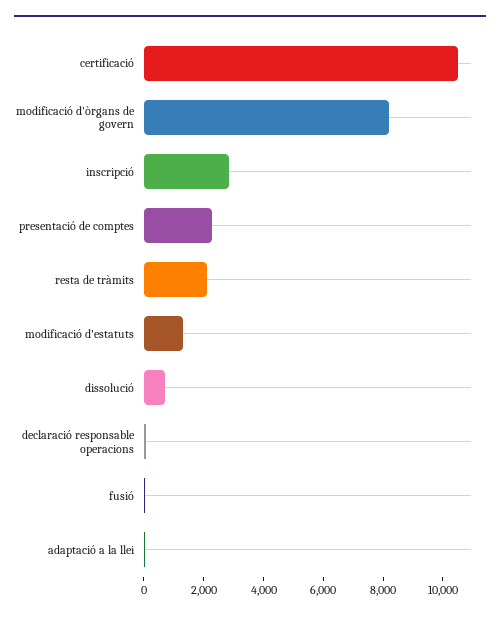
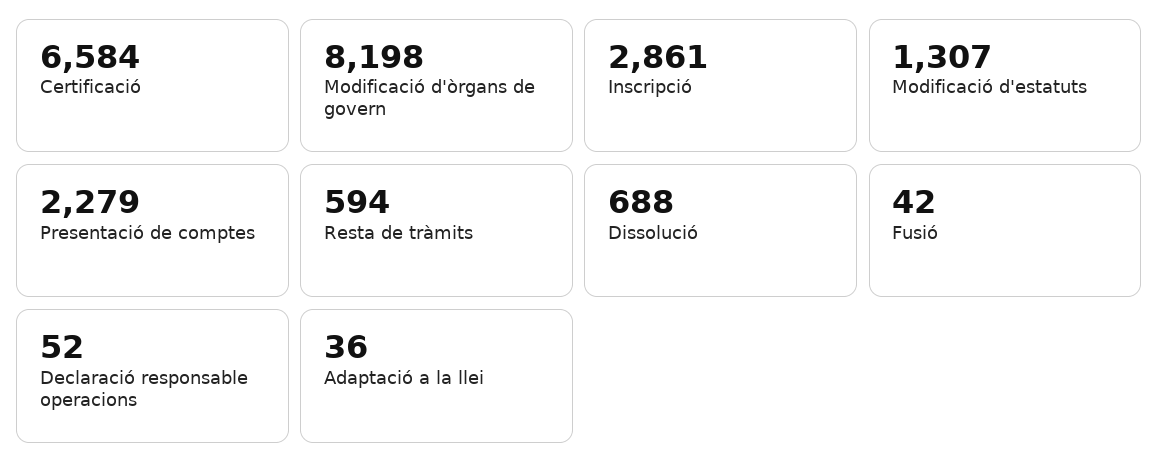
certificació: 10500 -> 6584
resta de tràmits: 2000 -> 594

